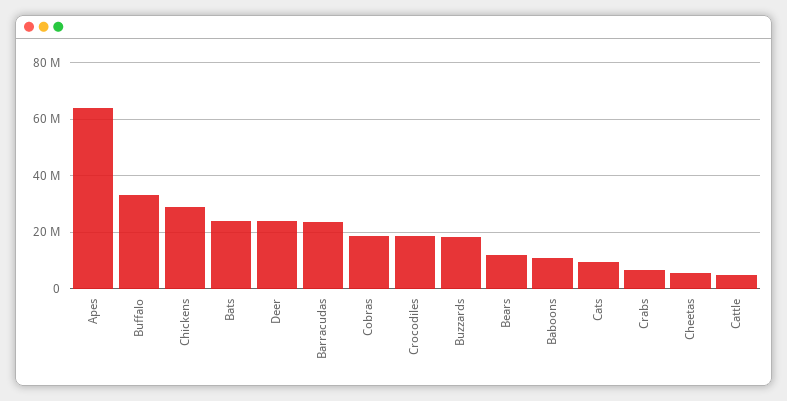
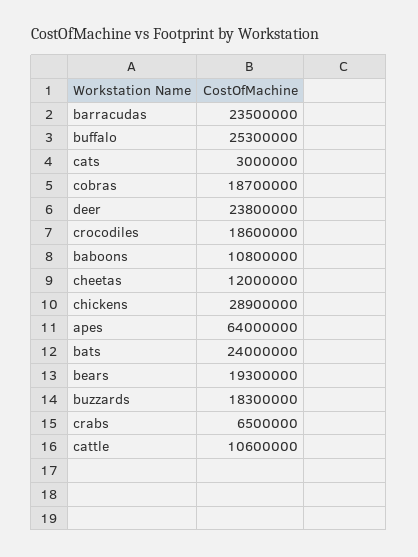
Buffalo: 32500000 -> 25300000
Bears: 12500000 -> 19300000
Cats: 10000000 -> 3000000
Cheetas: 5000000 -> 12000000
Cattle: 5000000 -> 10600000

